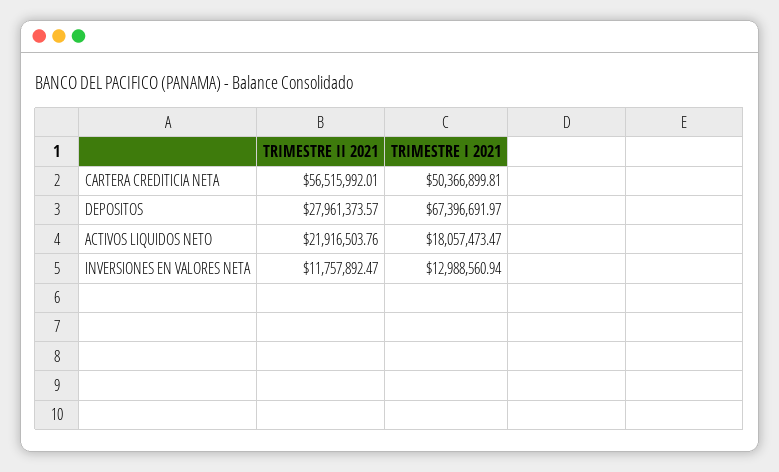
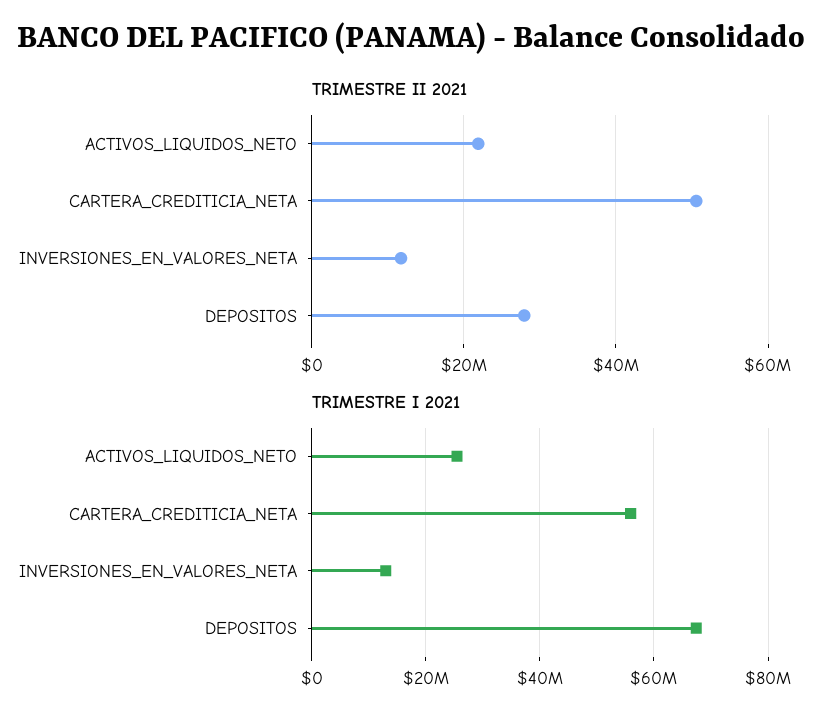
TRIMESTRE II 2021, CARTERA CREDITICIA NETA: 56515992.01 -> 50000000
TRIMESTRE I 2021, CARTERA CREDITICIA NETA: 50366899.81 -> 56000000
TRIMESTRE I 2021, ACTIVOS LIQUIDOS NETO: 18057473.47 -> 26000000

